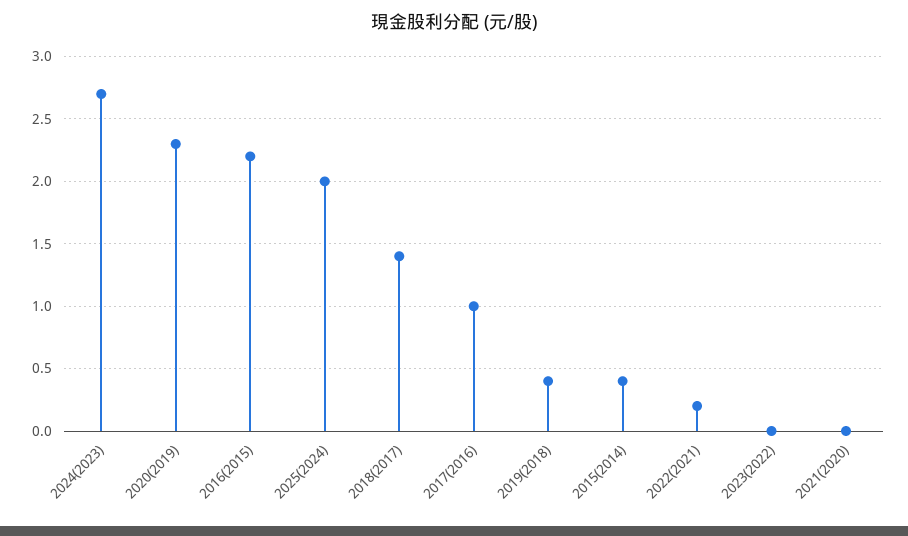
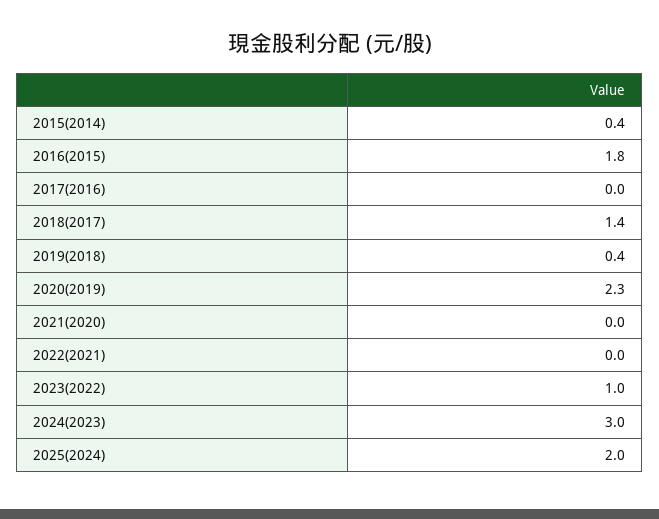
2024(2023): 2.7 -> 3
2016(2015): 2.2 -> 1.8
2017(2016): 1 -> 0
2022(2021): 0.2 -> 0
2023(2022): 0 -> 1

